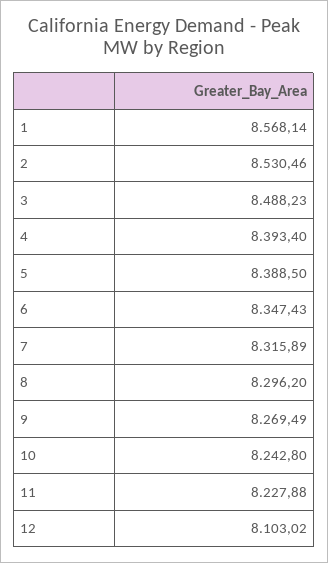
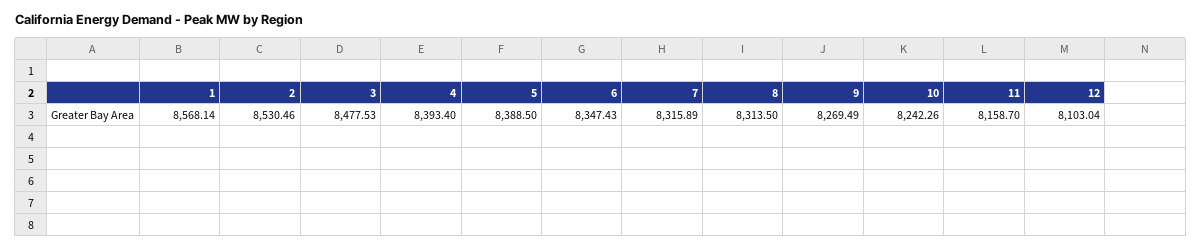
3: 8488.23 -> 8477.53
8: 8296.2 -> 8313.5
10: 8242.8 -> 8242.26
11: 8227.88 -> 8158.7
12: 8103.02 -> 8103.04

